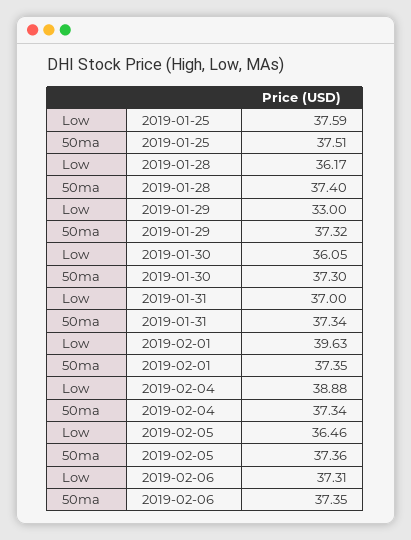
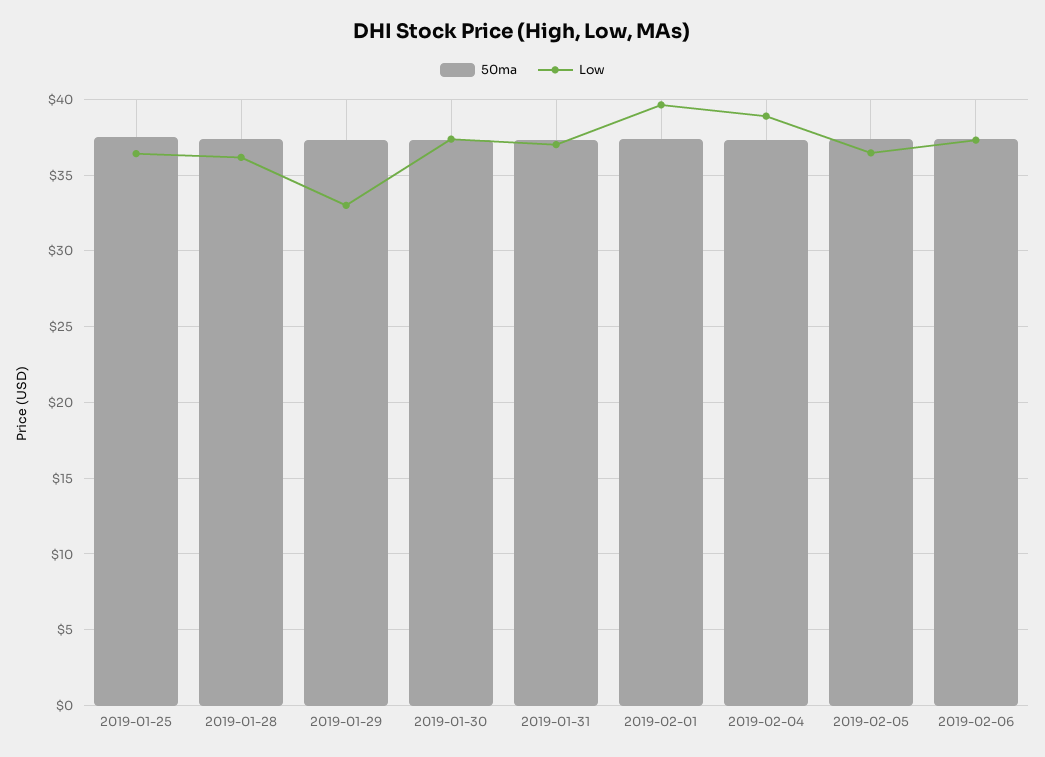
Low, 2019-01-25: 37.59 -> 36.5
Low, 2019-01-30: 36.05 -> 37.5

